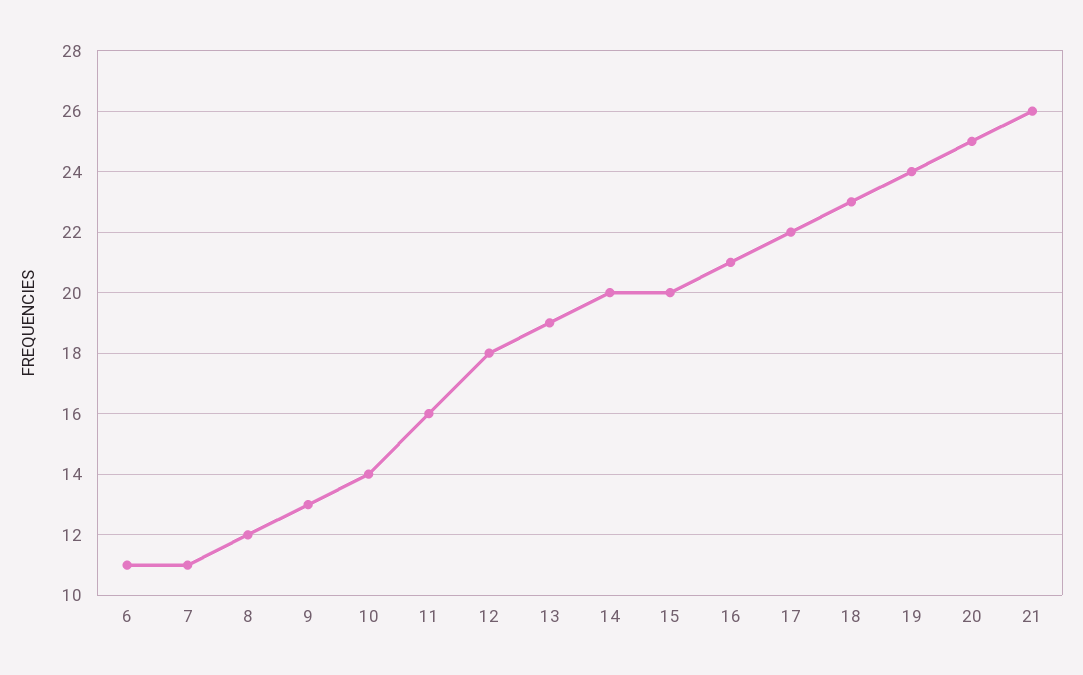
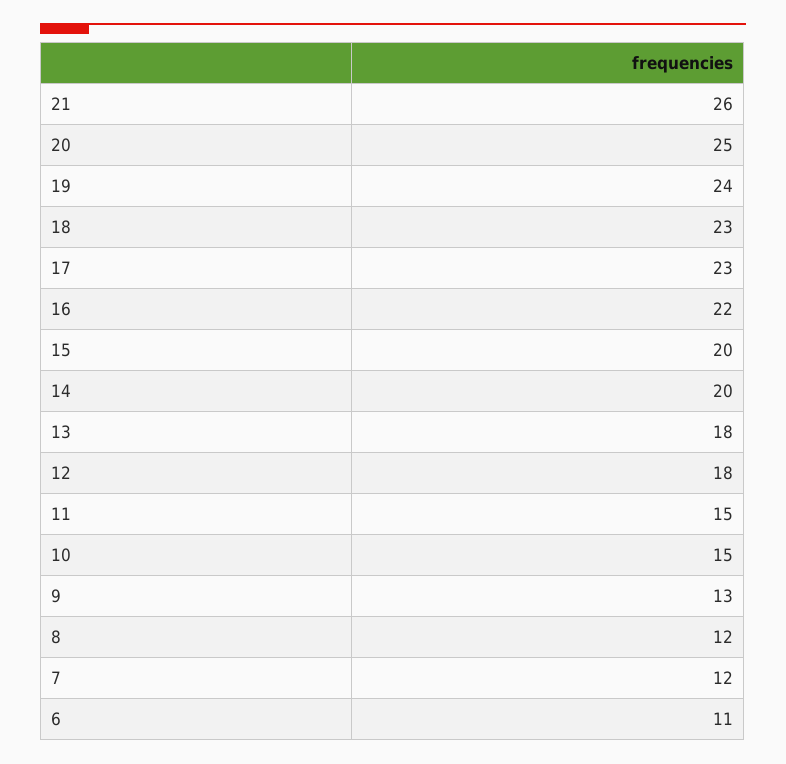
7: 11 -> 12
10: 14 -> 15
11: 16 -> 15
13: 19 -> 18
16: 21 -> 22
17: 22 -> 23

